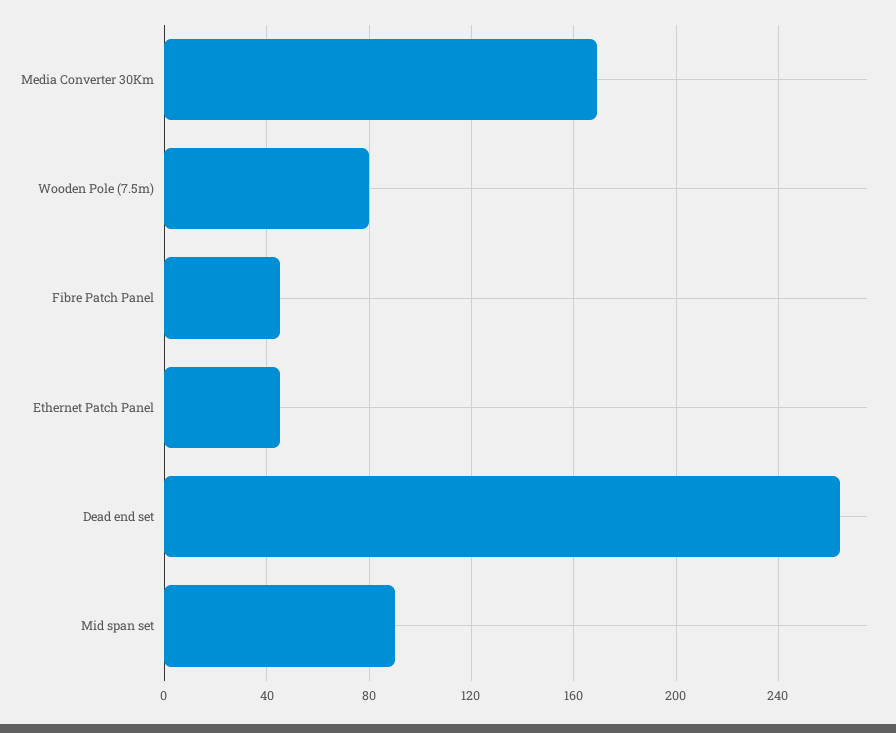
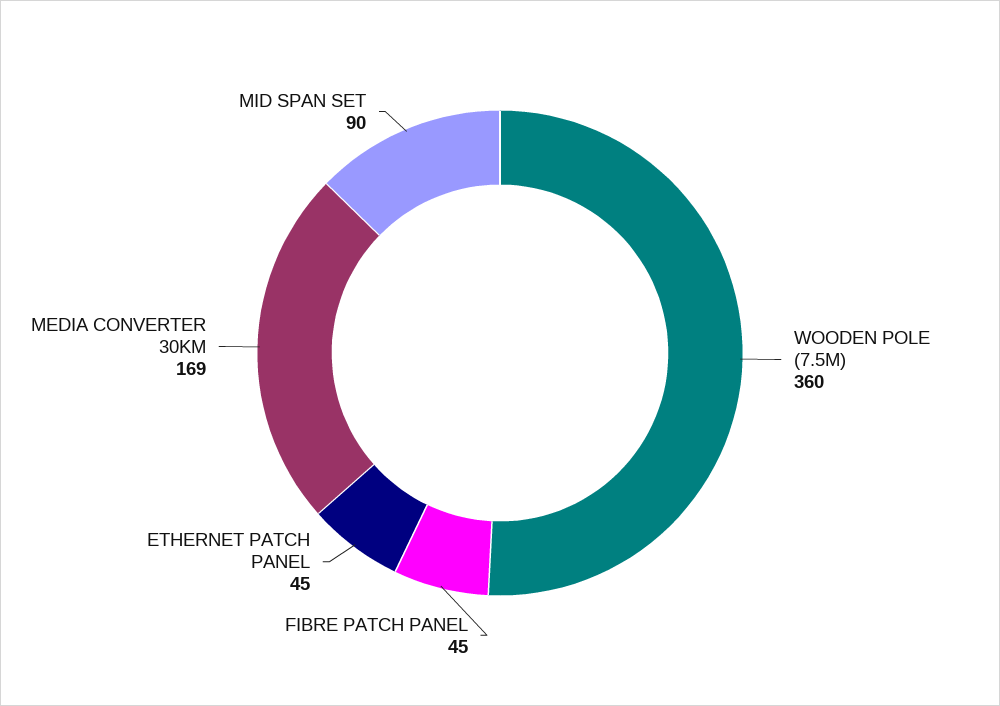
Wooden Pole (7.5m): 80 -> 360
Dead end set: 265 -> none

